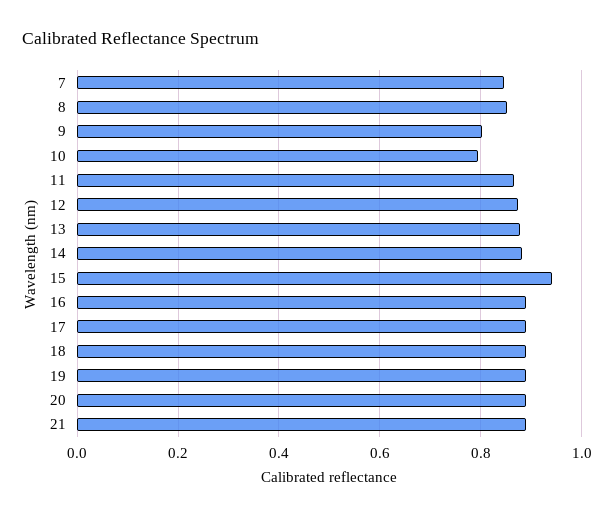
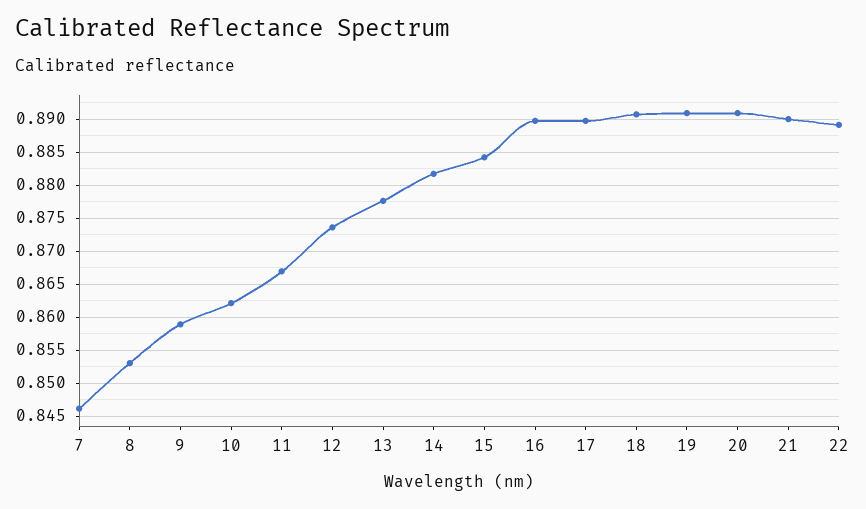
9: 0.8 -> 0.859
10: 0.8 -> 0.862
15: 0.94 -> 0.884
22: none -> 0.889

